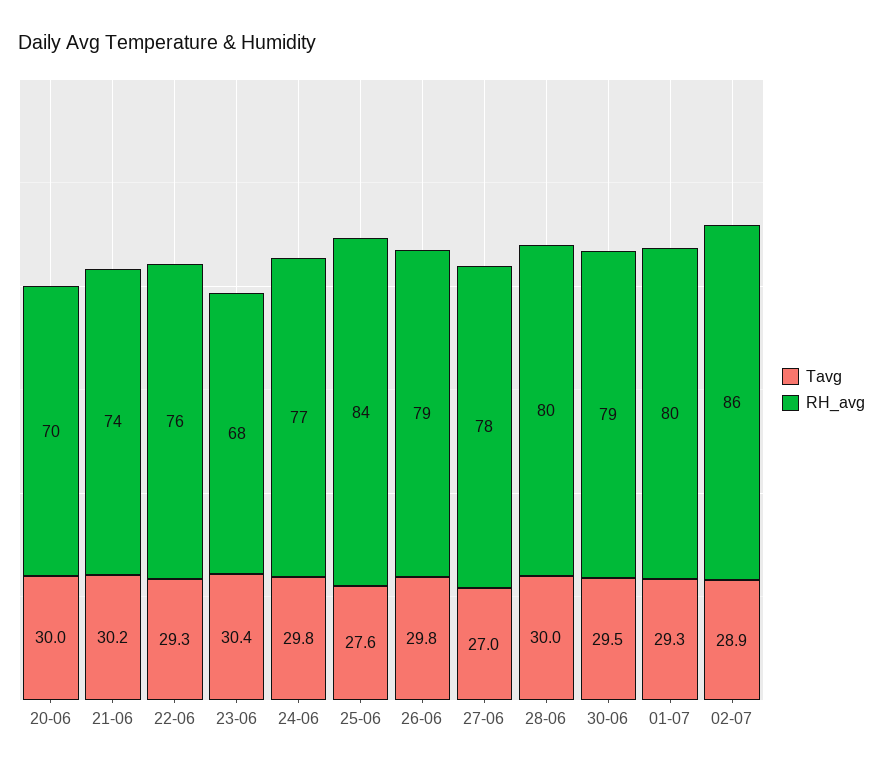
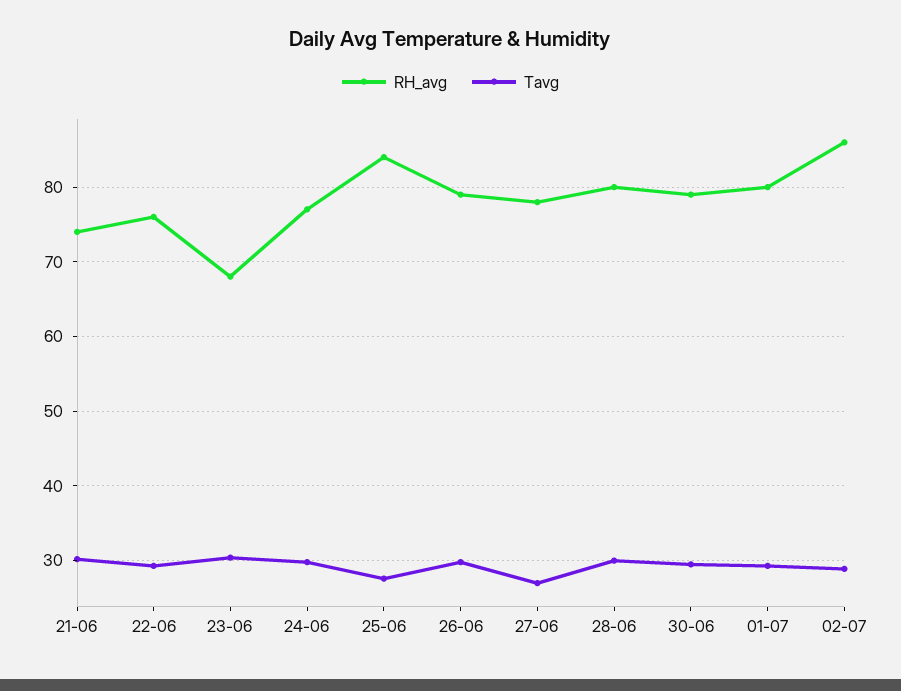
Tavg, 20-06: 30 -> none
RH_avg, 20-06: 70 -> none

